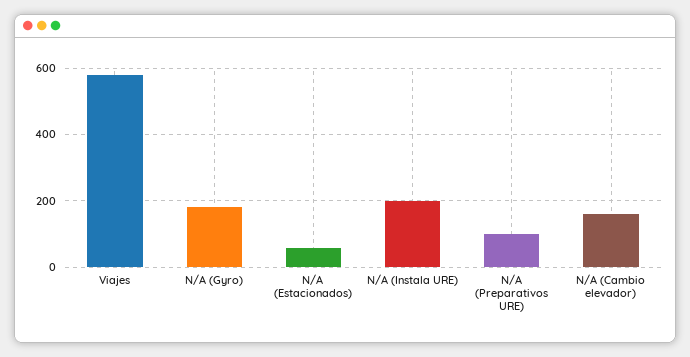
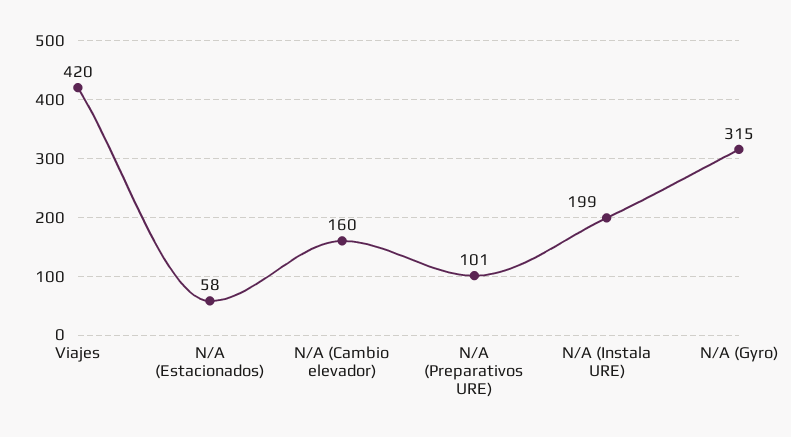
Viajes: 580 -> 420
N/A (Gyro): 180 -> 315

